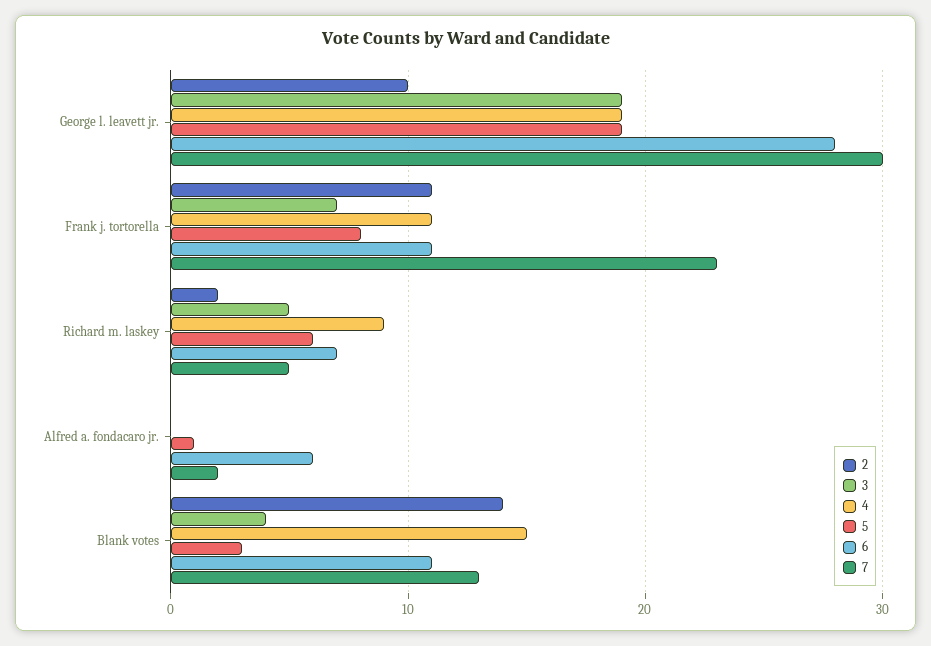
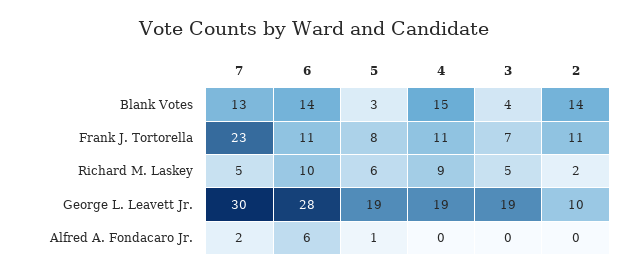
6, Richard m. laskey: 7 -> 10
6, Blank votes: 11 -> 14

